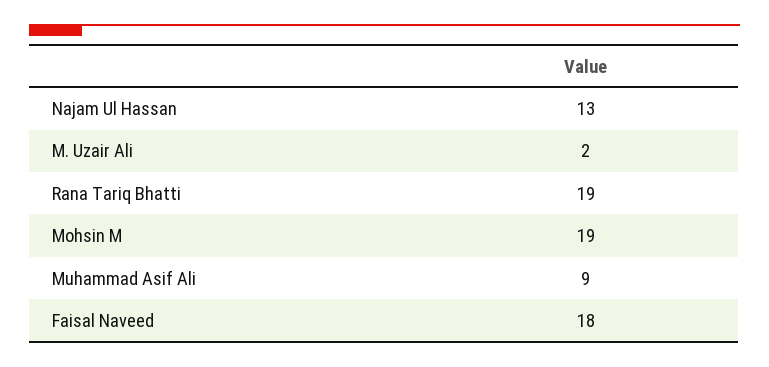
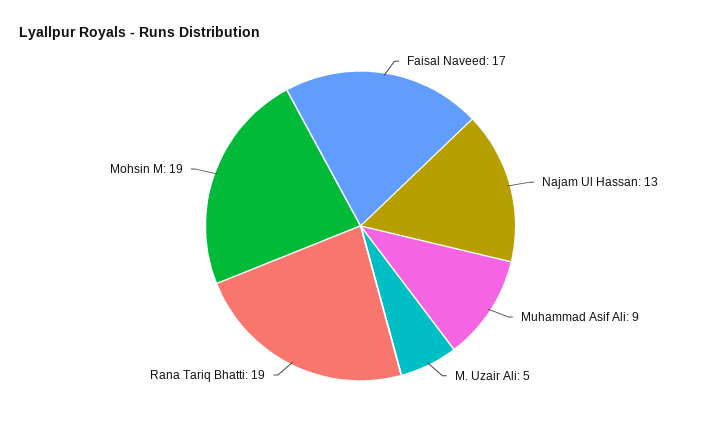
M. Uzair Ali: 2 -> 5
Faisal Naveed: 18 -> 17

